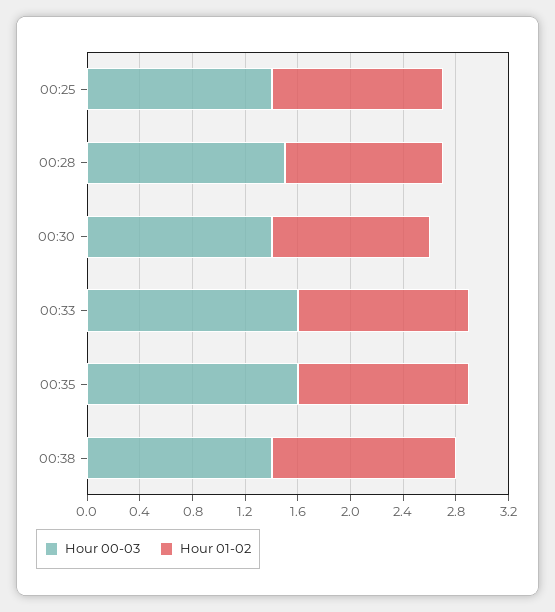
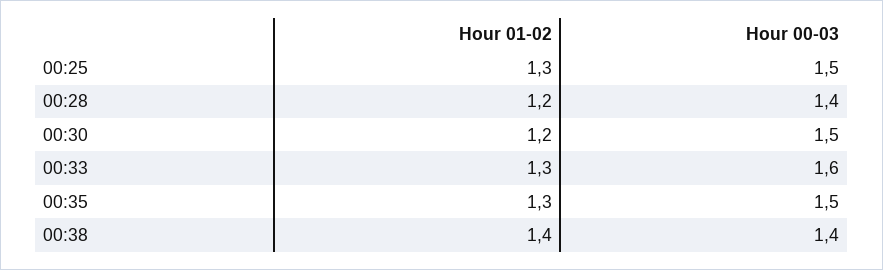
Hour 00-03, 00:25: 1.4 -> 1.5
Hour 00-03, 00:28: 1.5 -> 1.4
Hour 00-03, 00:30: 1.4 -> 1.5
Hour 00-03, 00:35: 1.6 -> 1.5

